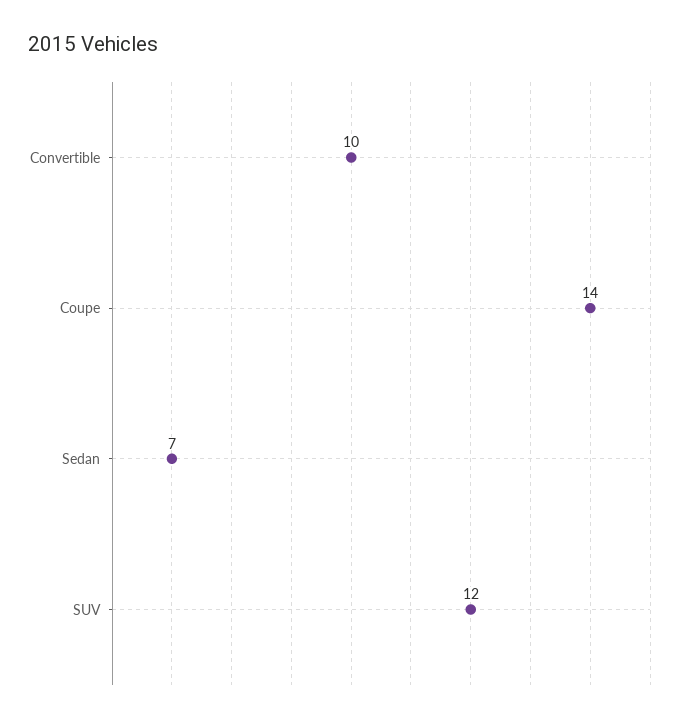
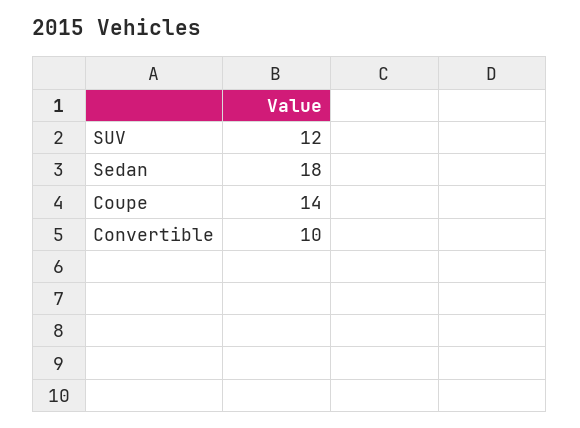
Sedan: 7 -> 18

